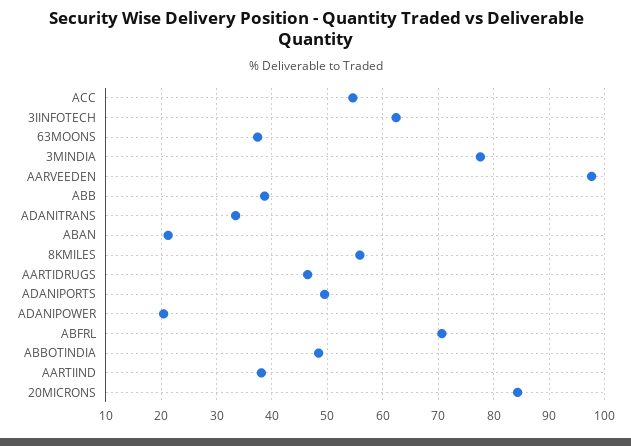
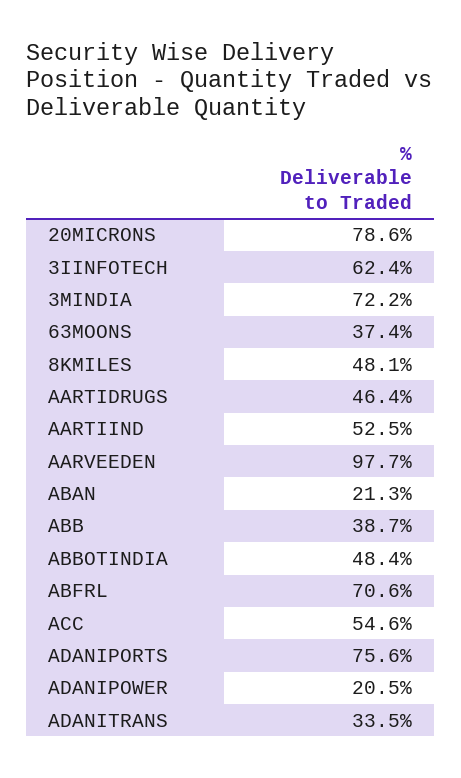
3MINDIA: 78 -> 72.2
8KMILES: 56 -> 48.1
ADANIPORTS: 50 -> 75.6
AARTIIND: 38 -> 52.5
20MICRONS: 84 -> 78.6

